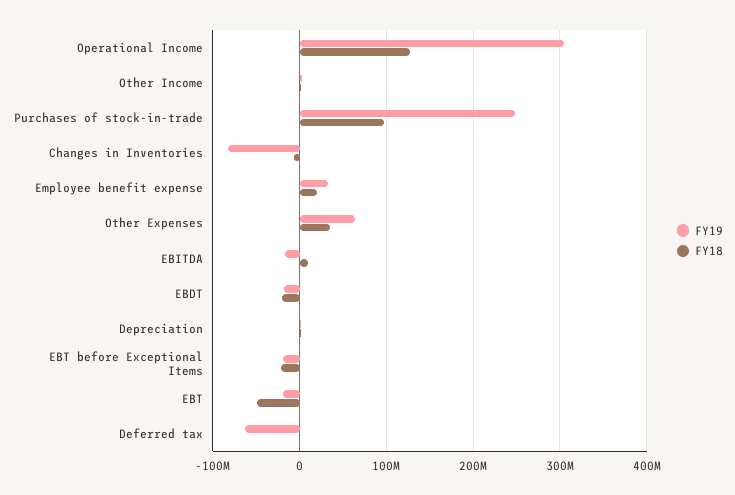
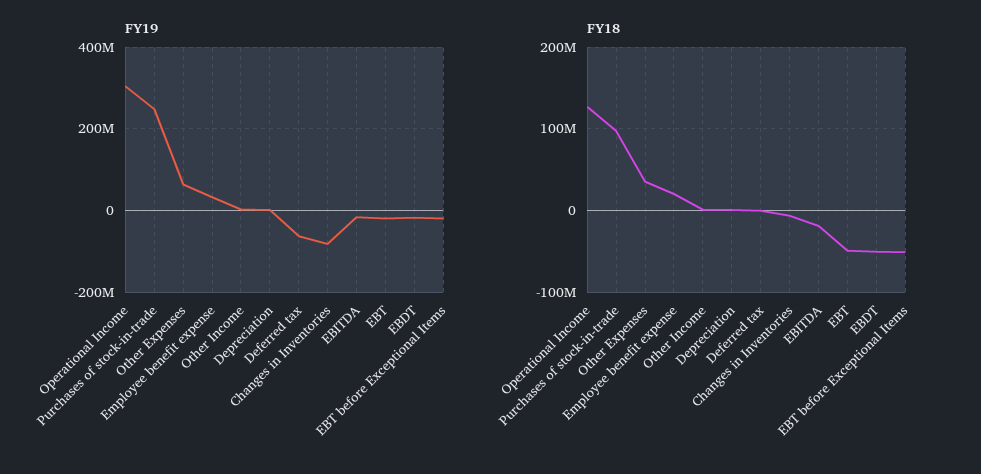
FY18, EBITDA: 10000000 -> -20000000
FY18, EBDT: -20000000 -> -50000000
FY18, EBT before Exceptional Items: -20000000 -> -50000000

